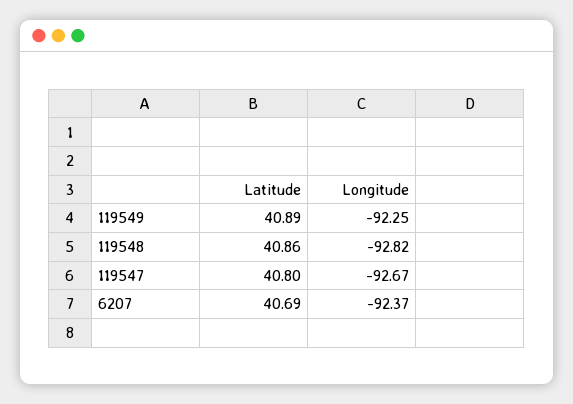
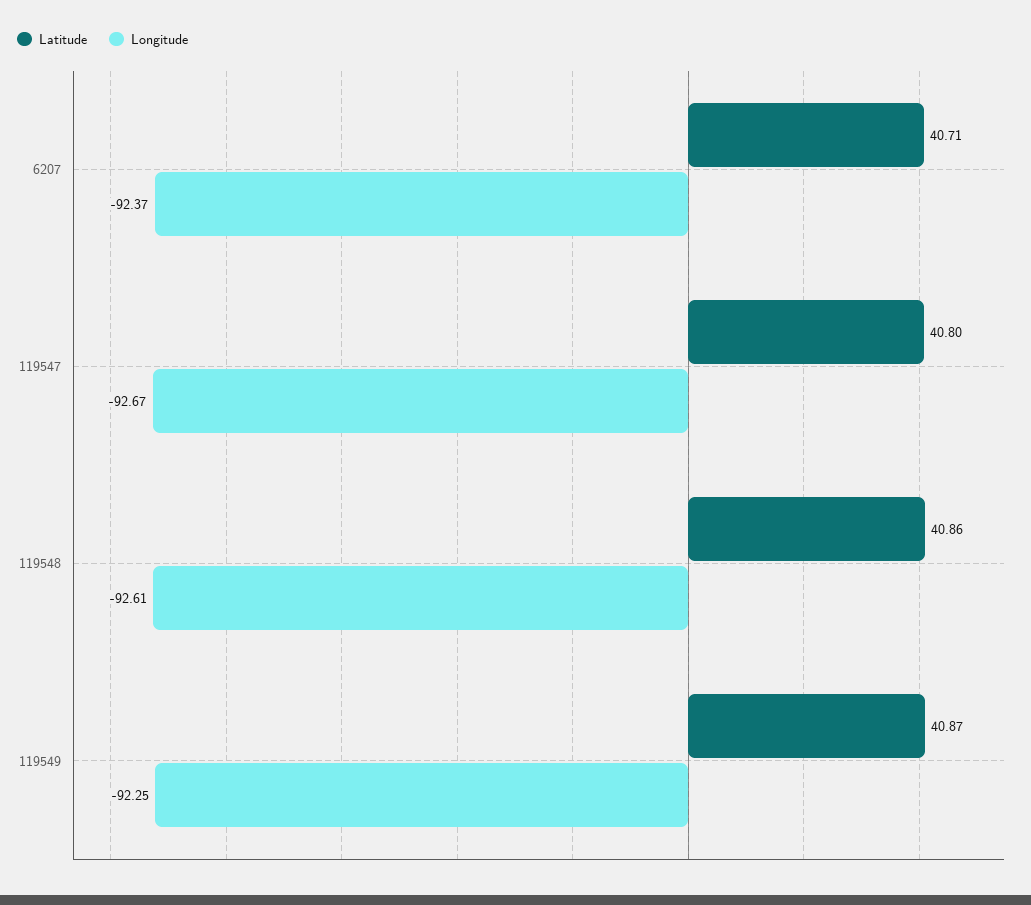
Latitude, 119549: 40.89 -> 40.87
Longitude, 119548: -92.82 -> -92.61
Latitude, 6207: 40.69 -> 40.71

